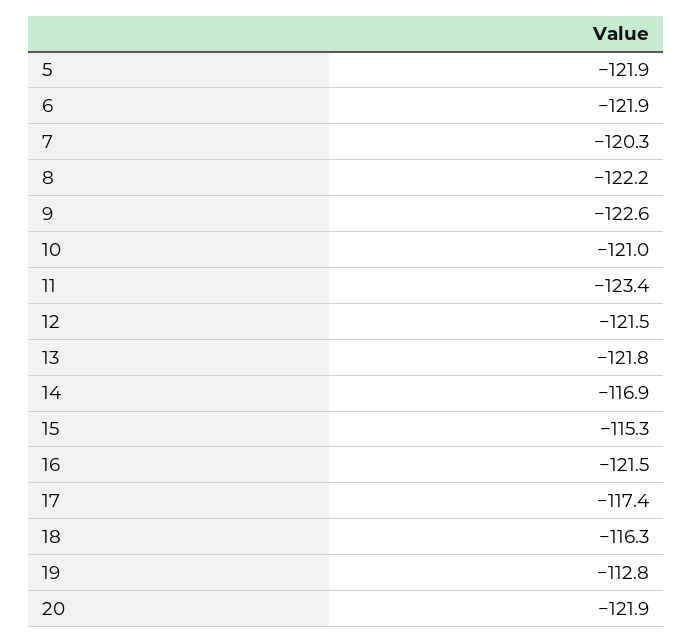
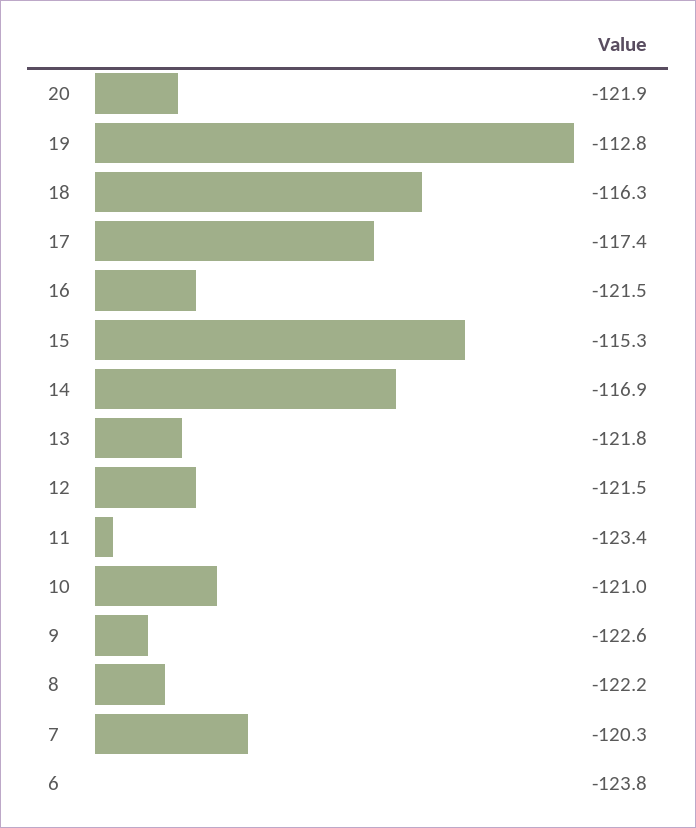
5: -121.9 -> none
6: -121.9 -> -123.8

